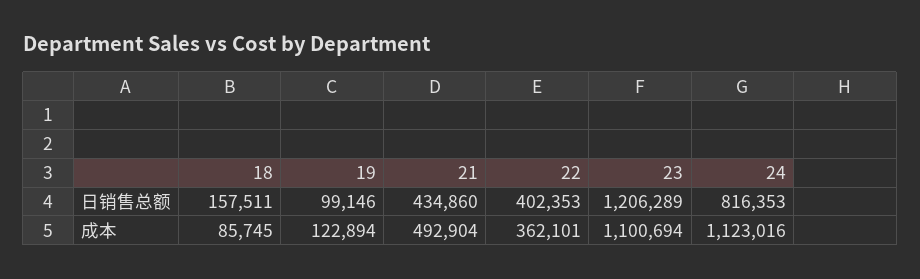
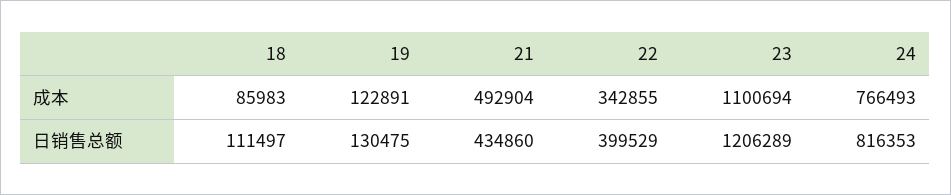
18, 日销售总额: 157511 -> 111497
19, 日销售总额: 99146 -> 130475
22, 日销售总额: 402353 -> 399529
18, 成本: 85745 -> 85983
19, 成本: 122894 -> 122891
22, 成本: 362101 -> 342855
24, 成本: 1123016 -> 766493

